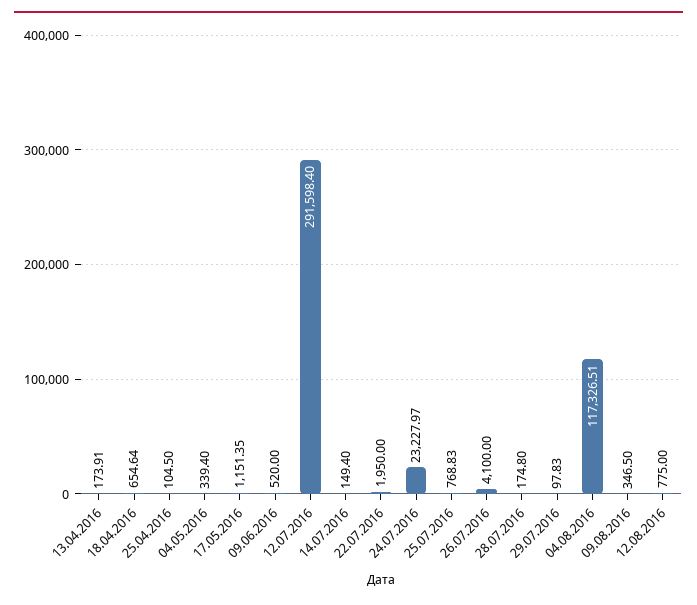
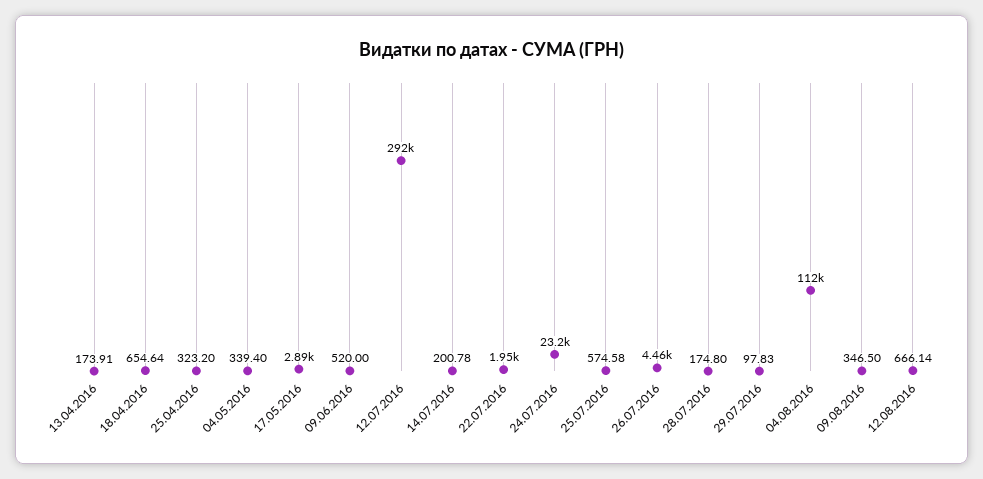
25.04.2016: 104.5 -> 323.2
17.05.2016: 1151.35 -> 2890
14.07.2016: 149.4 -> 200.78
25.07.2016: 768.83 -> 574.58
26.07.2016: 4100 -> 4460
04.08.2016: 117326.51 -> 112000
12.08.2016: 775 -> 666.14

